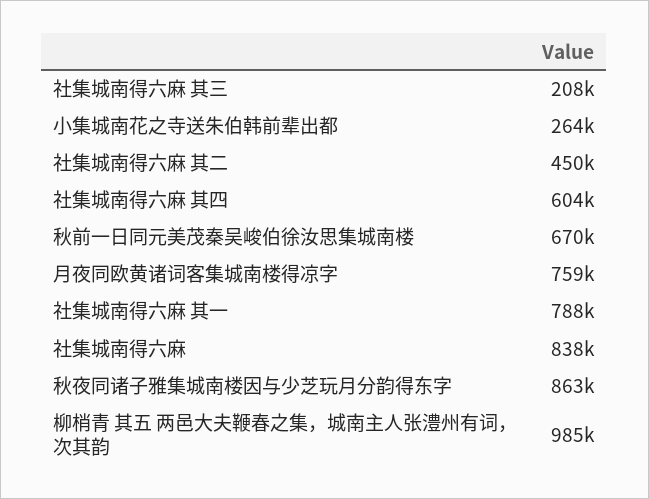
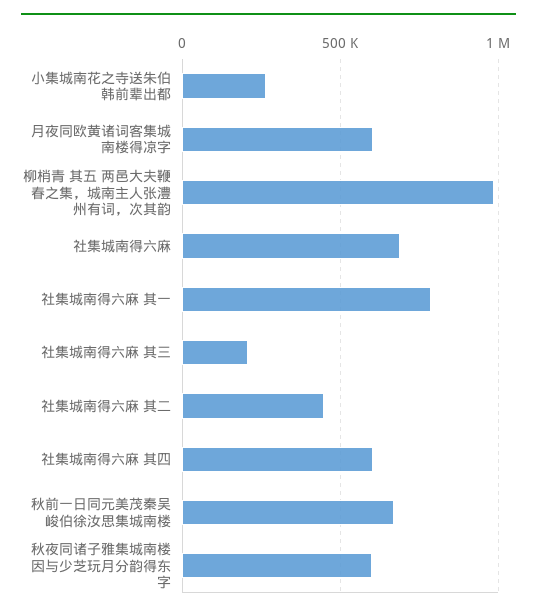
月夜同欧黄诸词客集城南楼得凉字: 759000 -> 600000
社集城南得六麻: 838000 -> 700000
秋夜同诸子雅集城南楼因与少芝玩月分韵得东字: 863000 -> 600000

